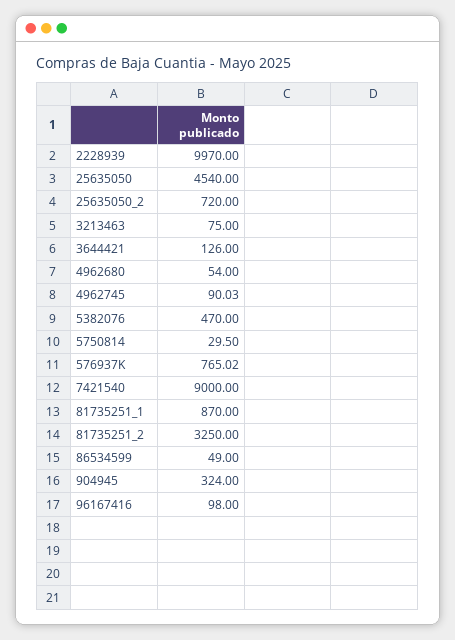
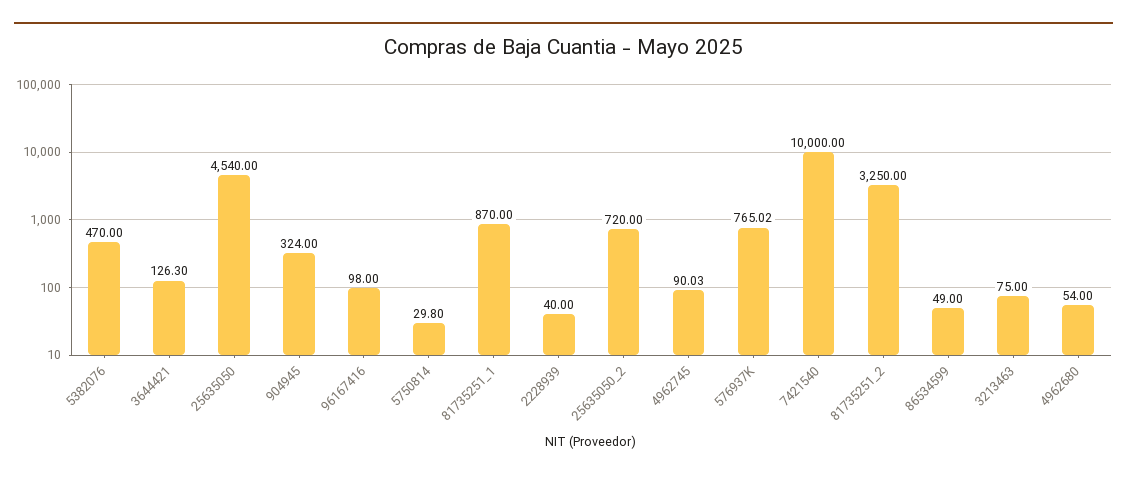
2228939: 9970 -> 40
3644421: 126 -> 126.3
5750814: 29.5 -> 29.8
7421540: 9000 -> 10000

